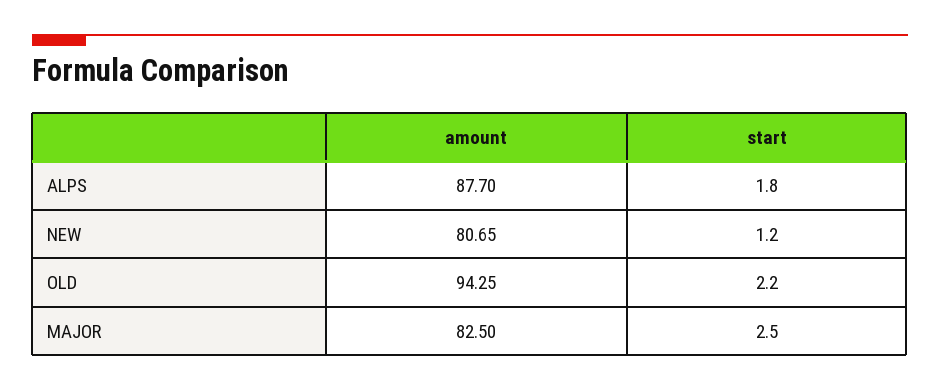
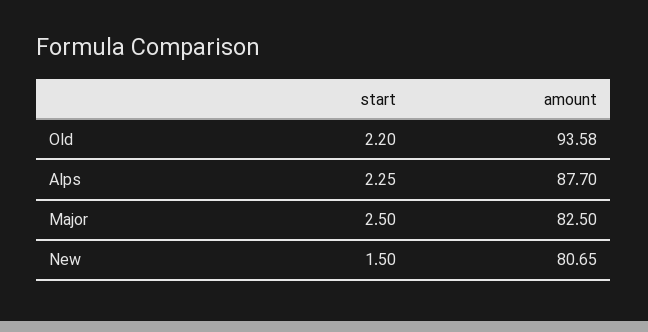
start, ALPS: 1.8 -> 2.25
start, NEW: 1.2 -> 1.5
amount, OLD: 94.25 -> 93.58

